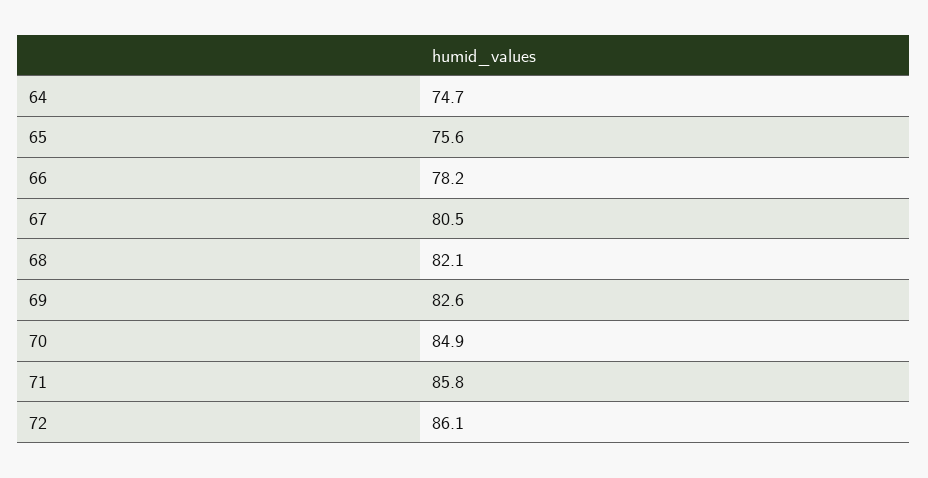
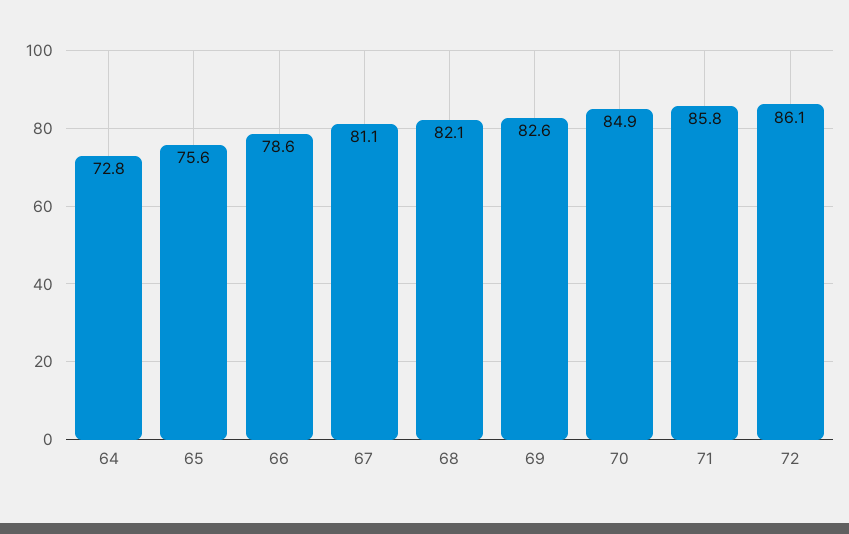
64: 74.7 -> 72.8
66: 78.2 -> 78.6
67: 80.5 -> 81.1

